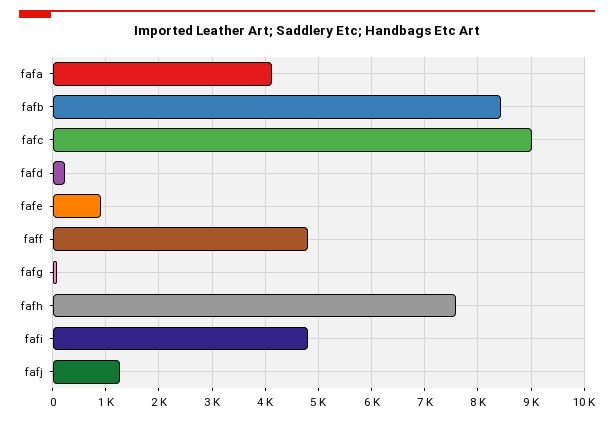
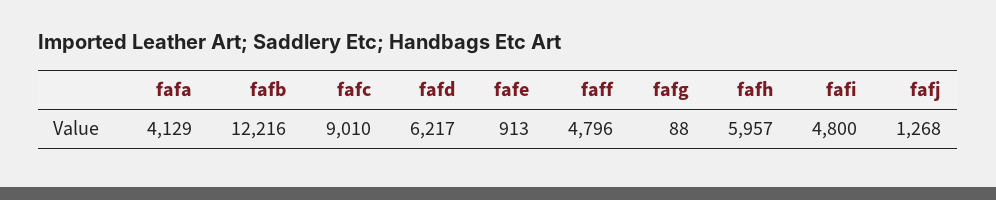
fafb: 8400 -> 12216
fafd: 200 -> 6217
fafh: 7600 -> 5957

